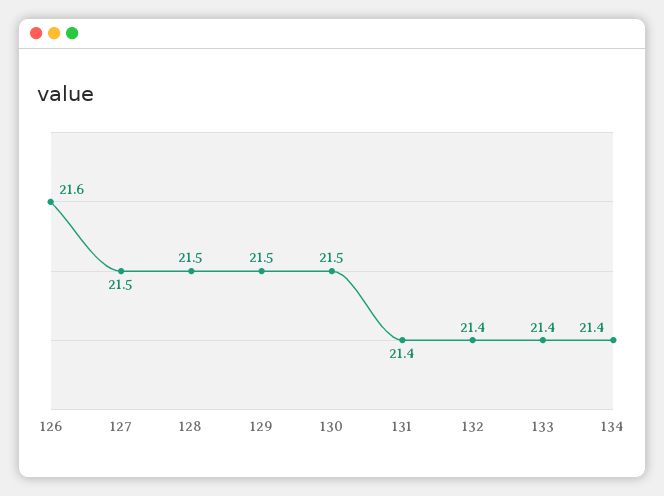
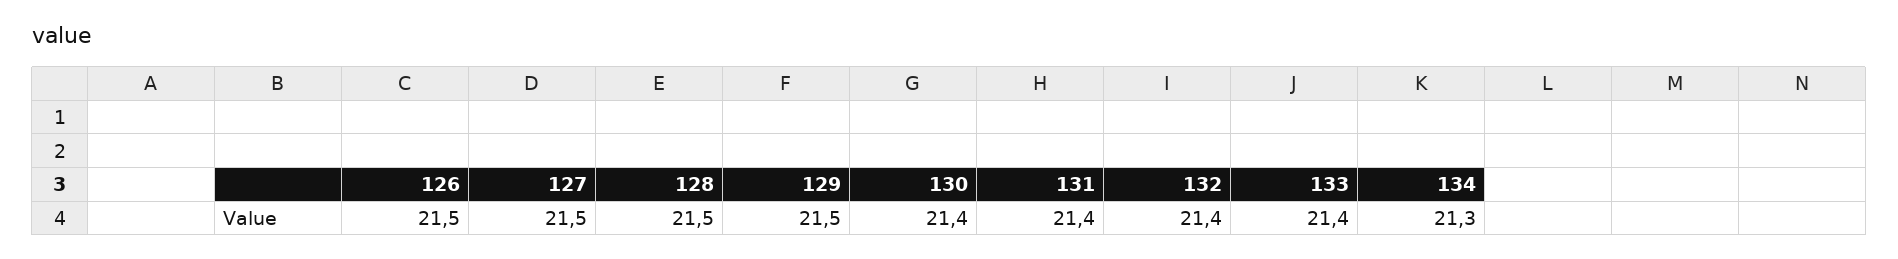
126: 21.6 -> 21.5
130: 21.5 -> 21.4
134: 21.4 -> 21.3

